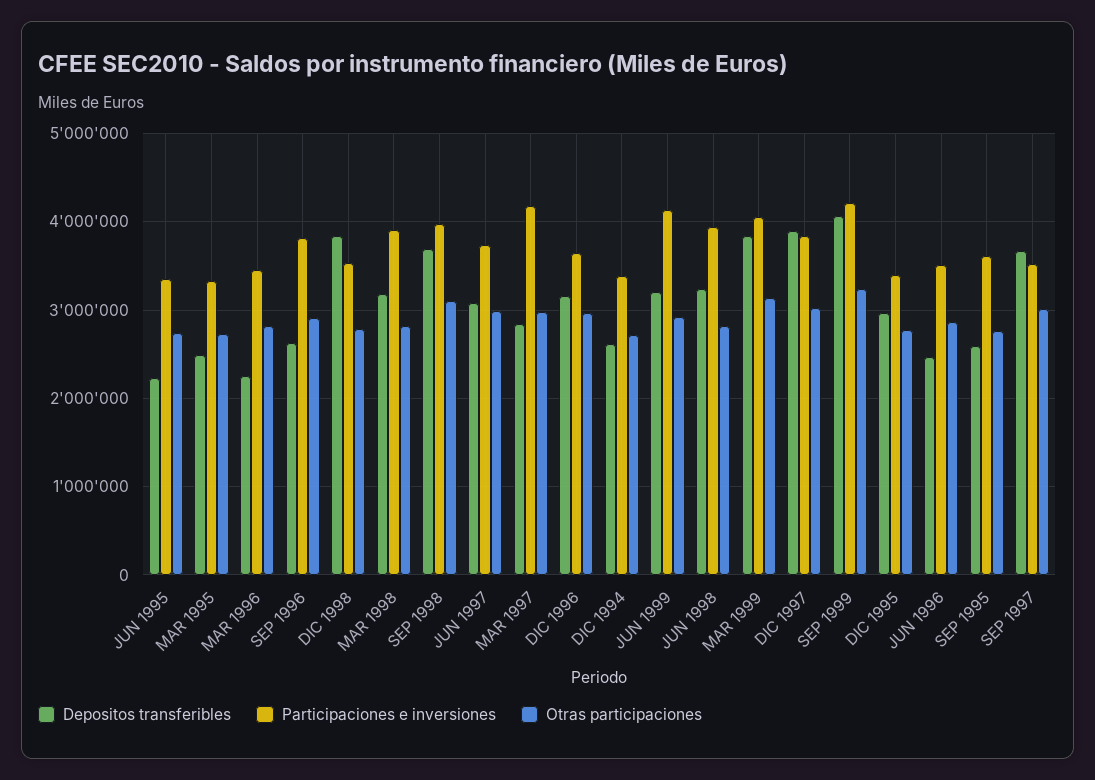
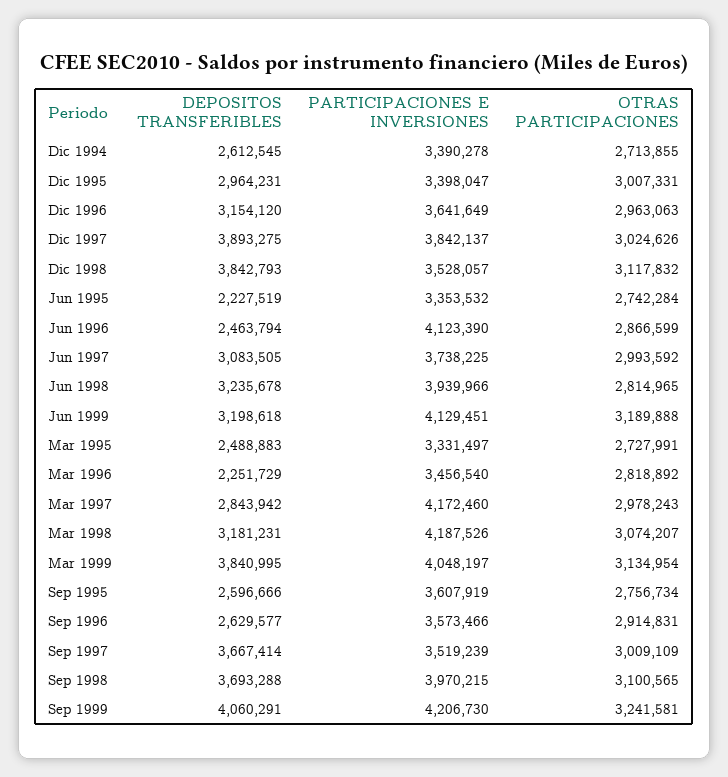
Participaciones e inversiones, SEP 1996: 3800000 -> 3573466
Otras participaciones, DIC 1998: 2800000 -> 3117832
Participaciones e inversiones, MAR 1998: 3900000 -> 4187526
Otras participaciones, MAR 1998: 2800000 -> 3074207
Otras participaciones, JUN 1999: 2900000 -> 3189888
Otras participaciones, DIC 1995: 2800000 -> 3007331
Participaciones e inversiones, JUN 1996: 3500000 -> 4123390

